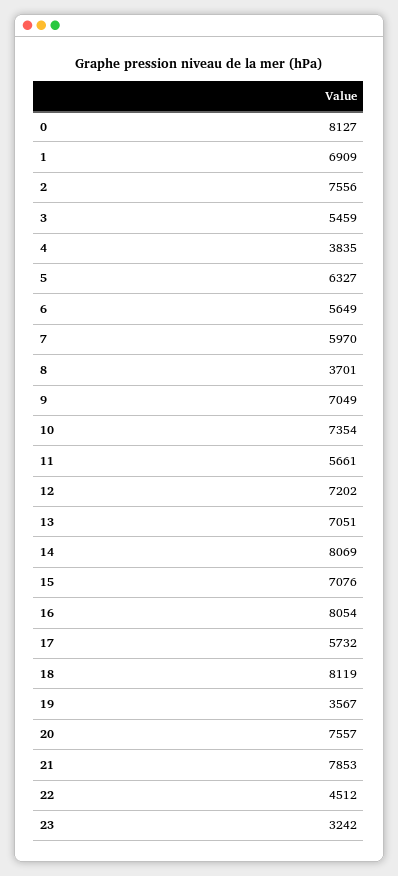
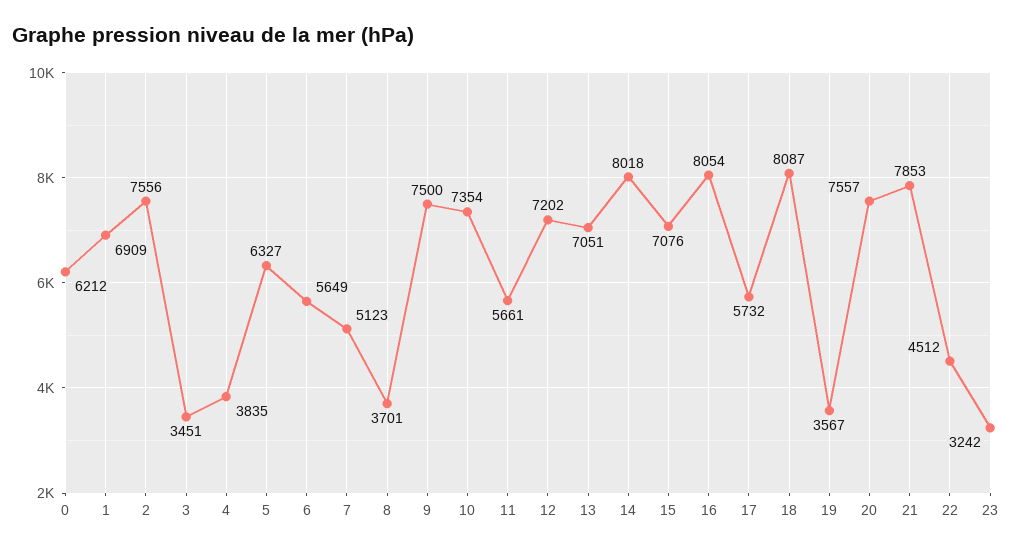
0: 8127 -> 6212
3: 5459 -> 3451
7: 5970 -> 5123
9: 7049 -> 7500
14: 8069 -> 8018
18: 8119 -> 8087

